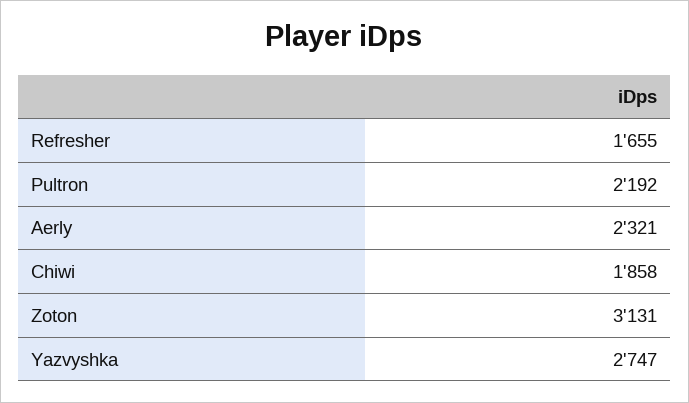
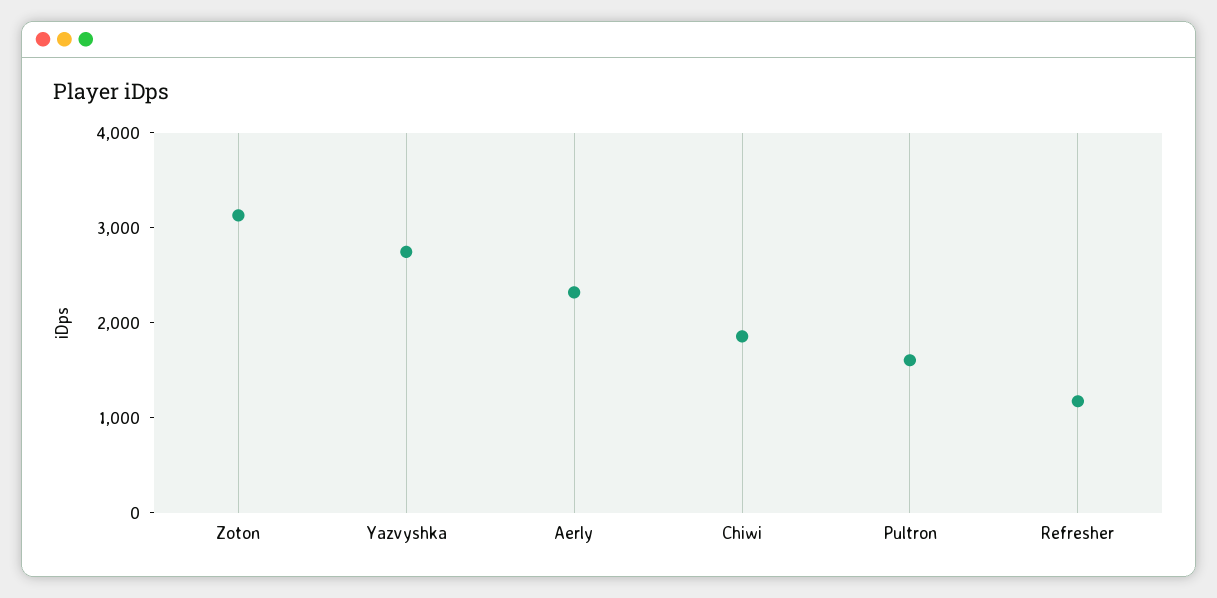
Refresher: 1655 -> 1200
Pultron: 2192 -> 1600

